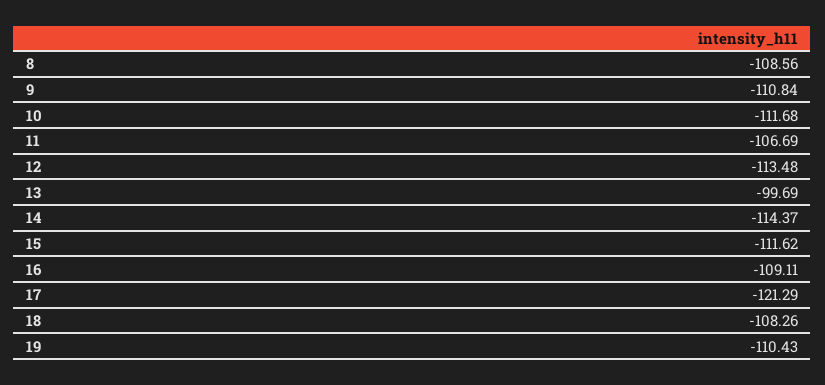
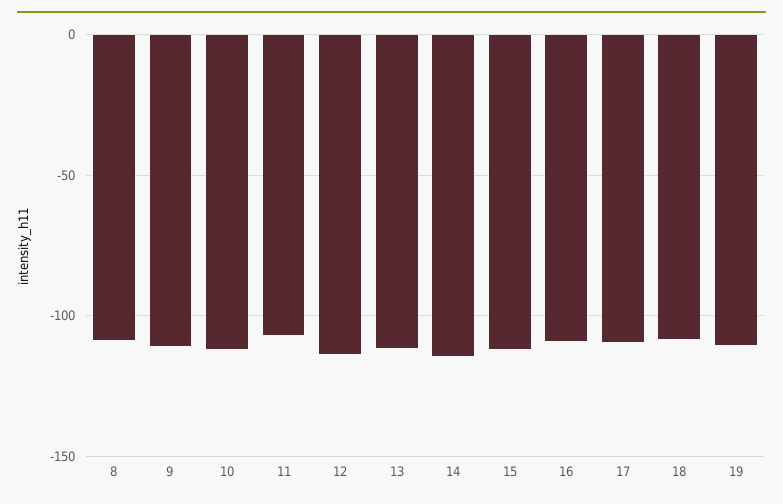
13: -99.69 -> -110
17: -121.29 -> -110

